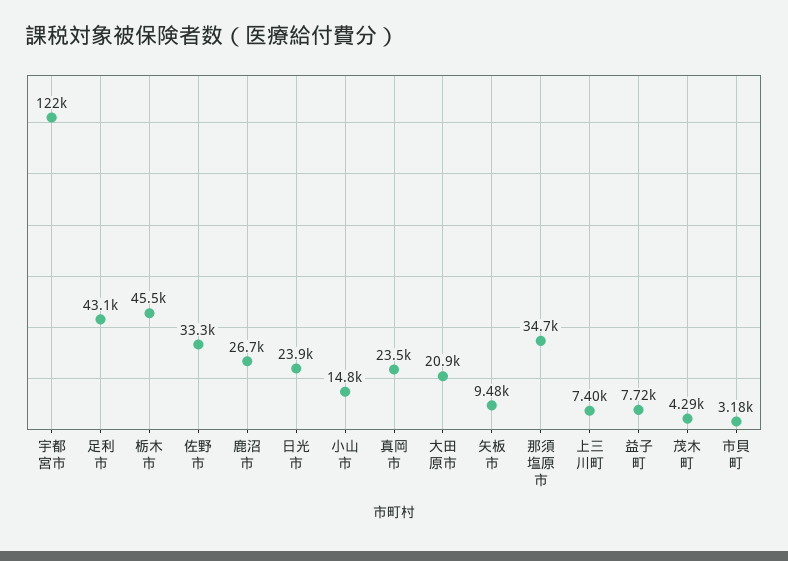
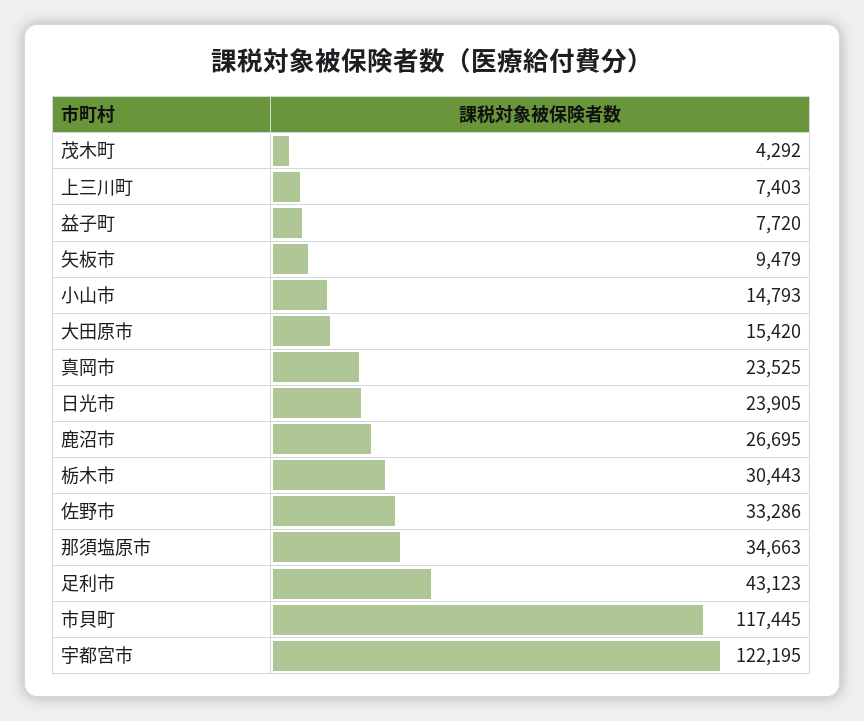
栃木市: 45500 -> 30443
大田原市: 20900 -> 15420
市貝町: 3180 -> 117445

